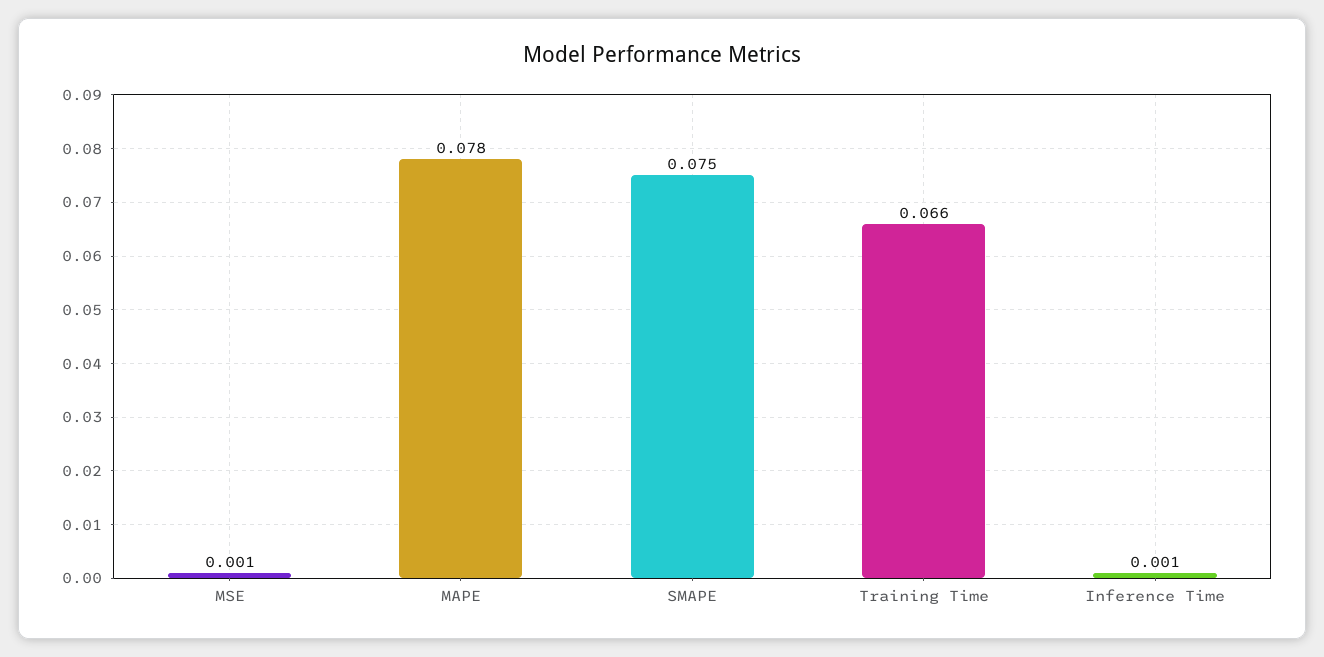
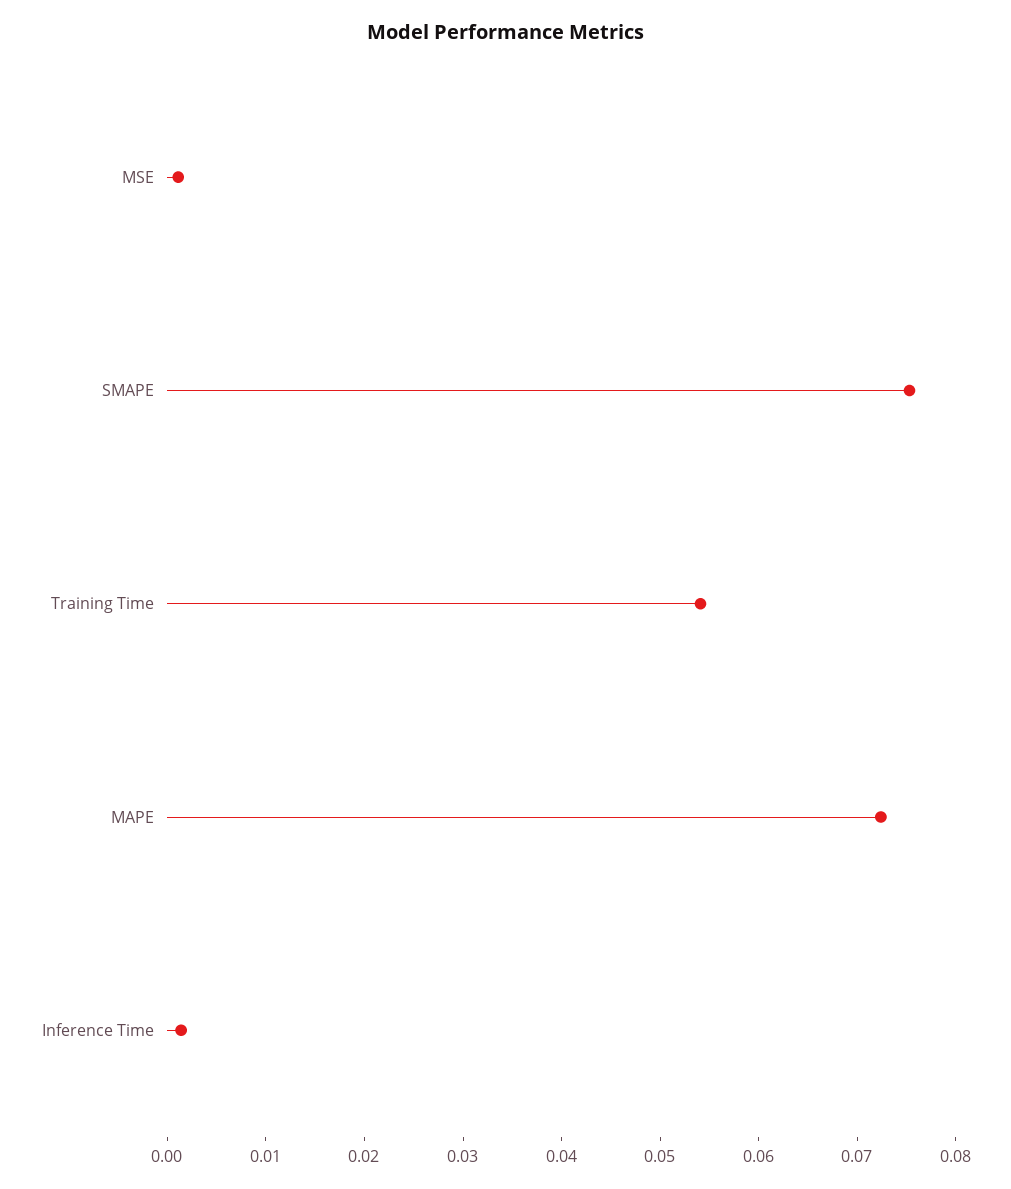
MAPE: 0.078 -> 0.072
Training Time: 0.066 -> 0.054

